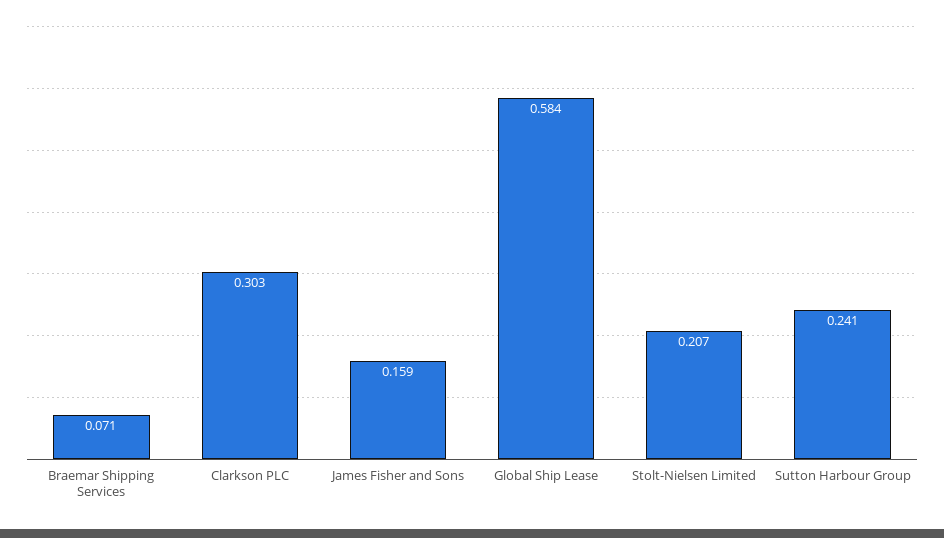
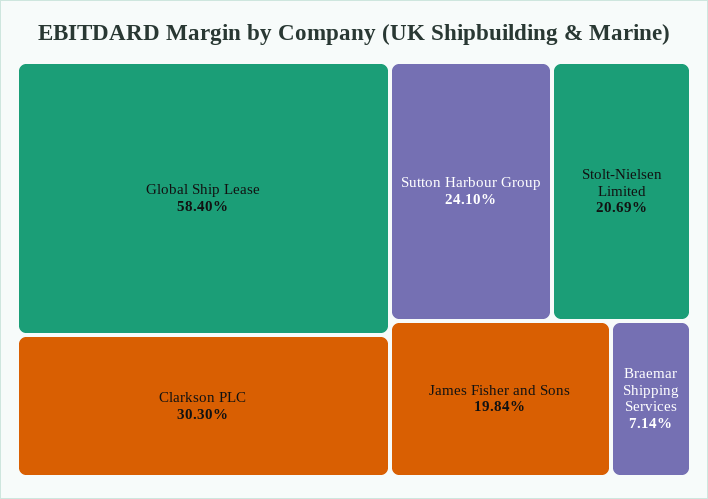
James Fisher and Sons: 0.159 -> 0.1984

